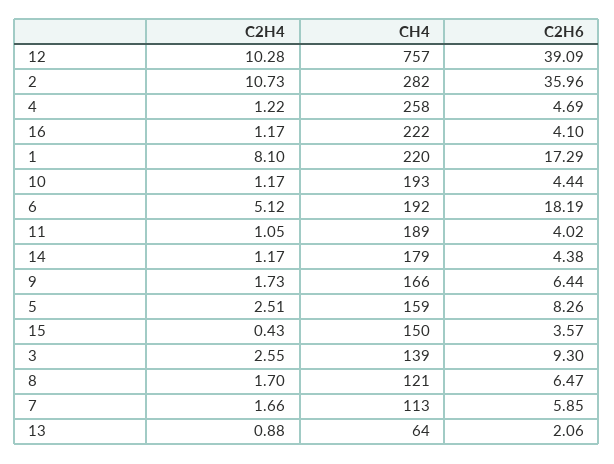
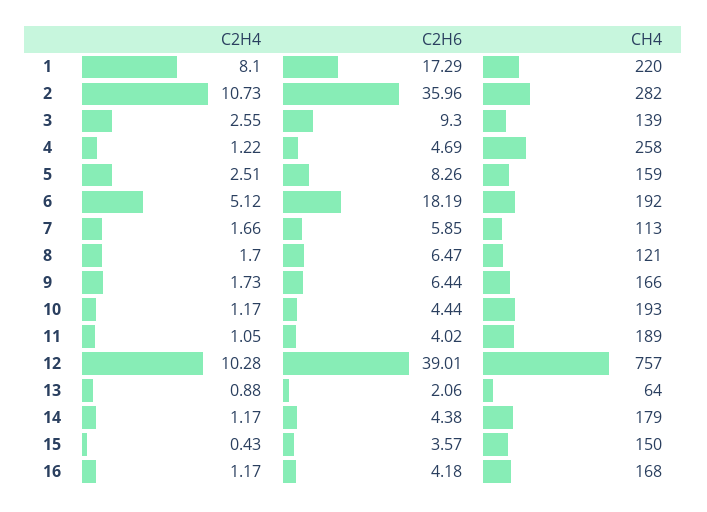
C2H6, 12: 39.09 -> 39.01
CH4, 16: 222 -> 168
C2H6, 16: 4.1 -> 4.18

